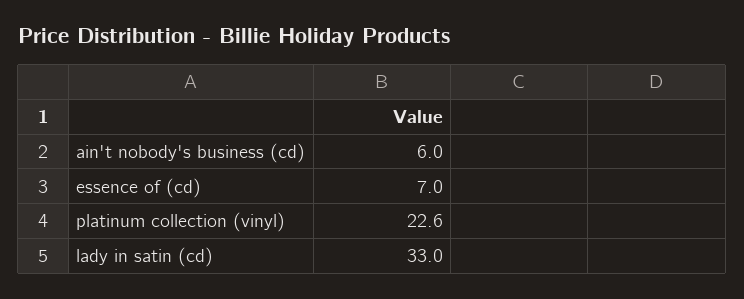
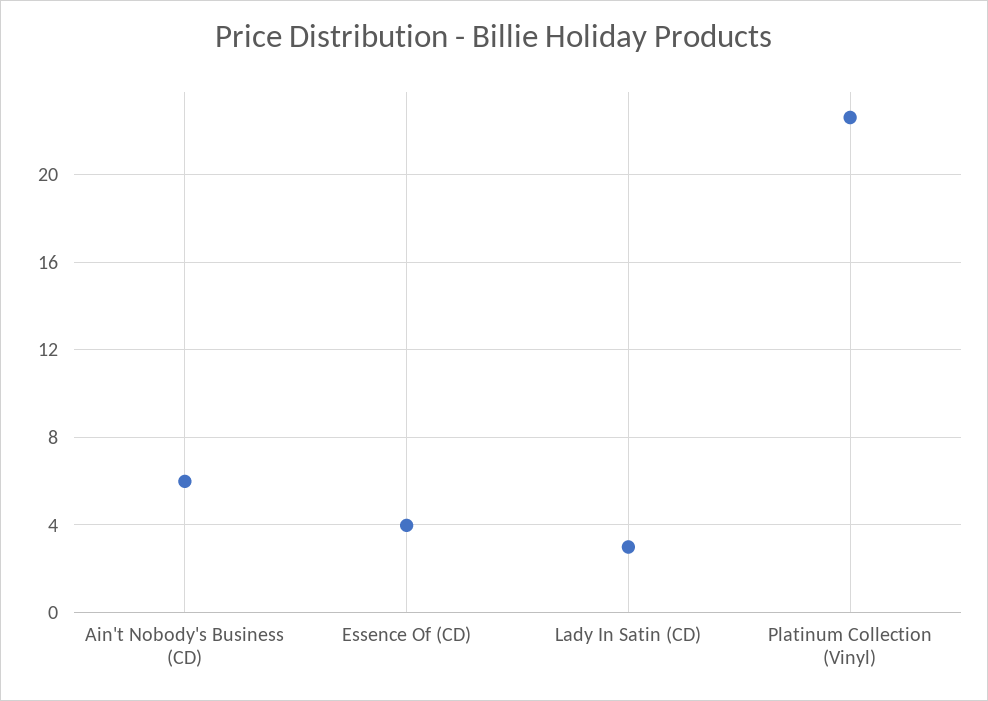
essence of (cd): 7 -> 4
lady in satin (cd): 33 -> 3

